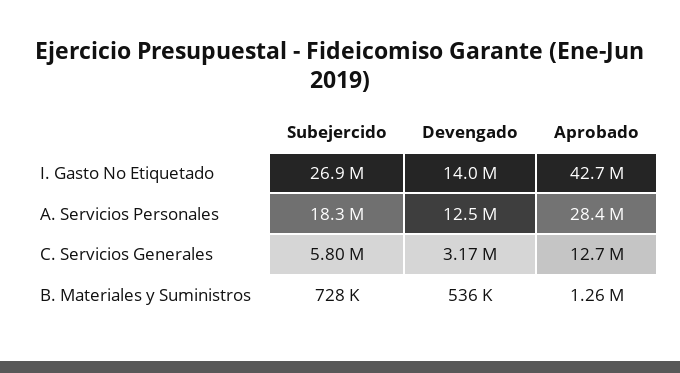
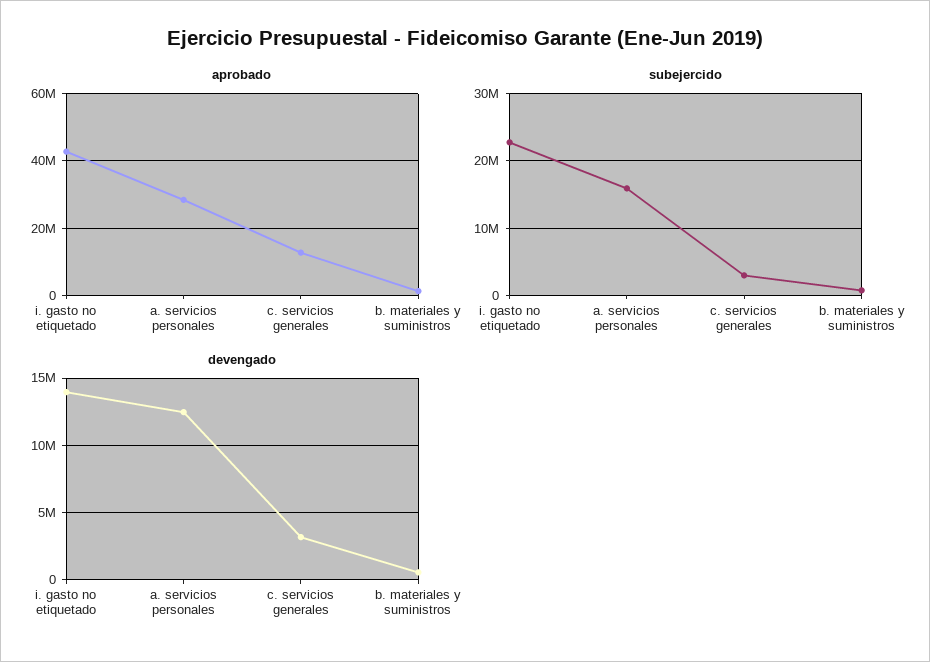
Subejercido, I. Gasto No Etiquetado: 26900000 -> 23000000
Subejercido, A. Servicios Personales: 18300000 -> 16000000
Subejercido, C. Servicios Generales: 5800000 -> 3000000

